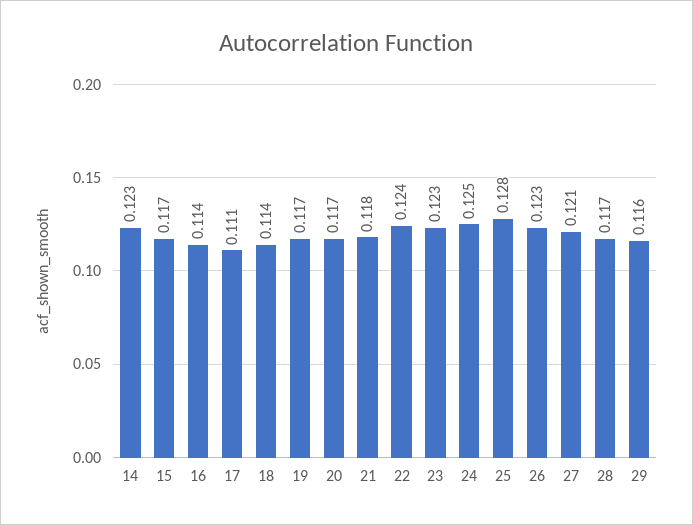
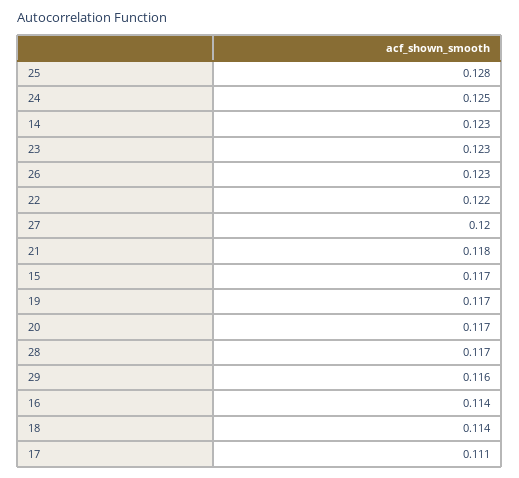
22: 0.124 -> 0.122
27: 0.121 -> 0.12

